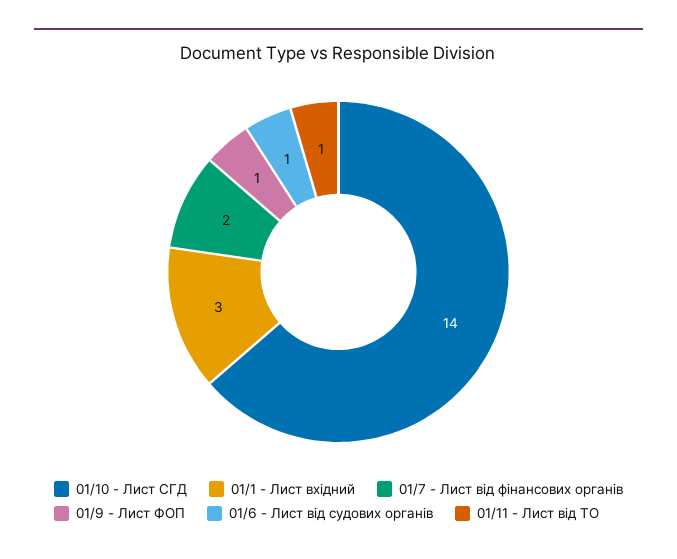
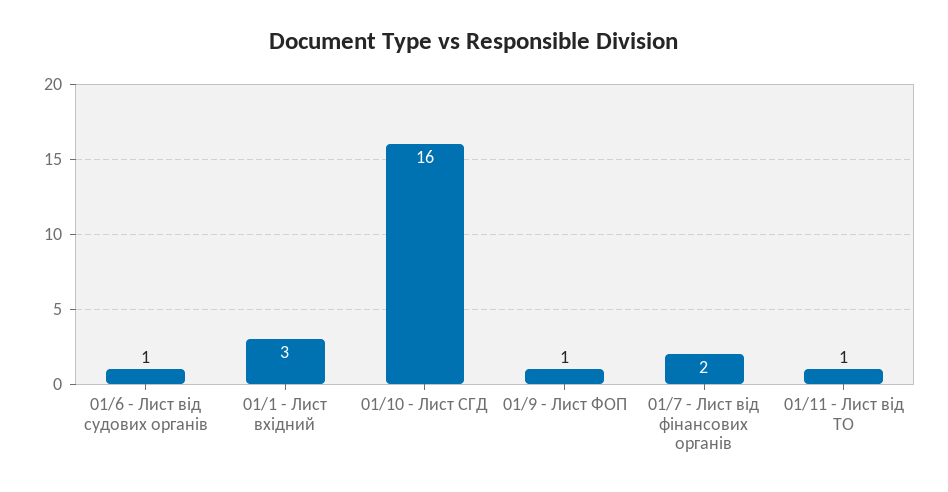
01/10 - Лист СГД: 14 -> 16

